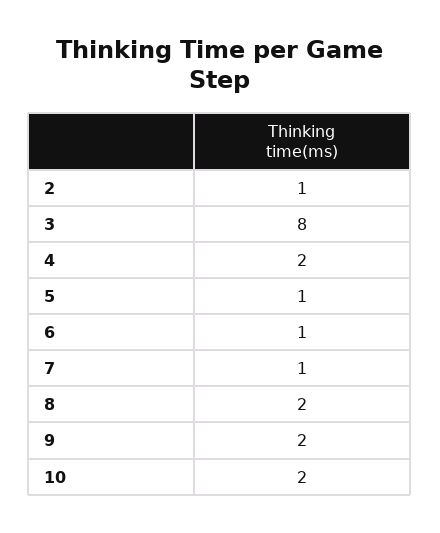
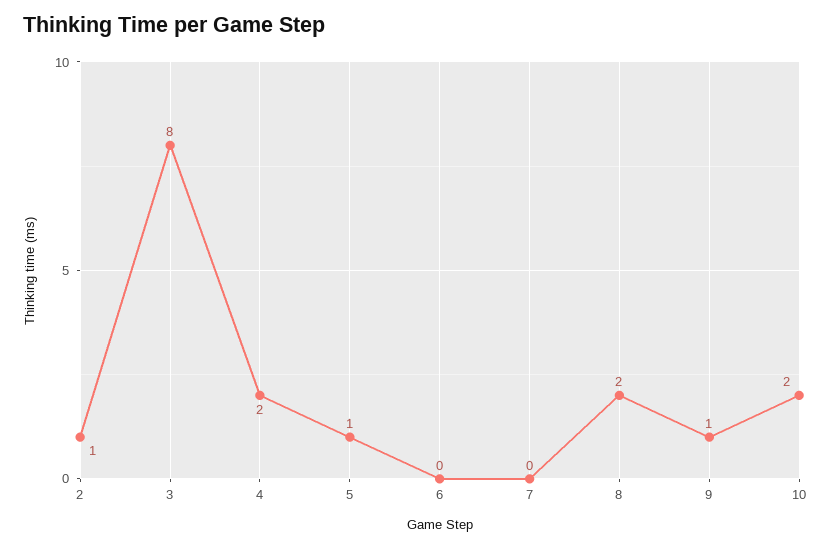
6: 1 -> 0
7: 1 -> 0
9: 2 -> 1

